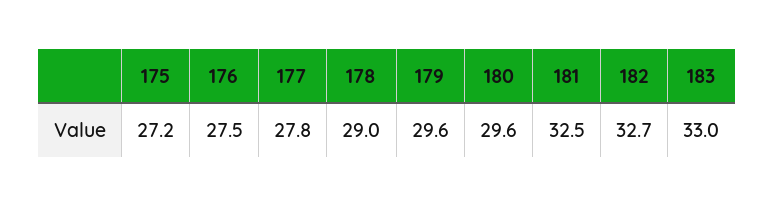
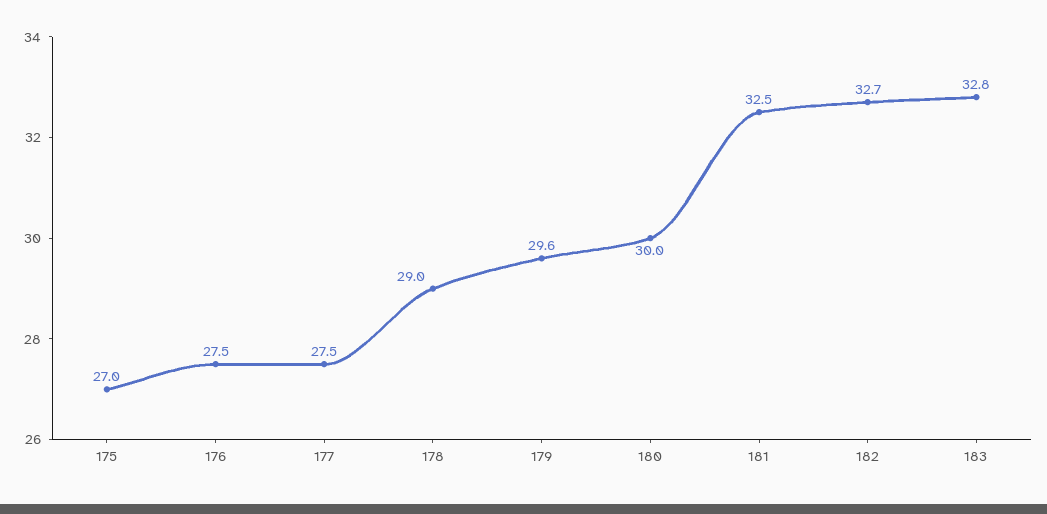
175: 27.2 -> 27
177: 27.8 -> 27.5
180: 29.6 -> 30
183: 33 -> 32.8

